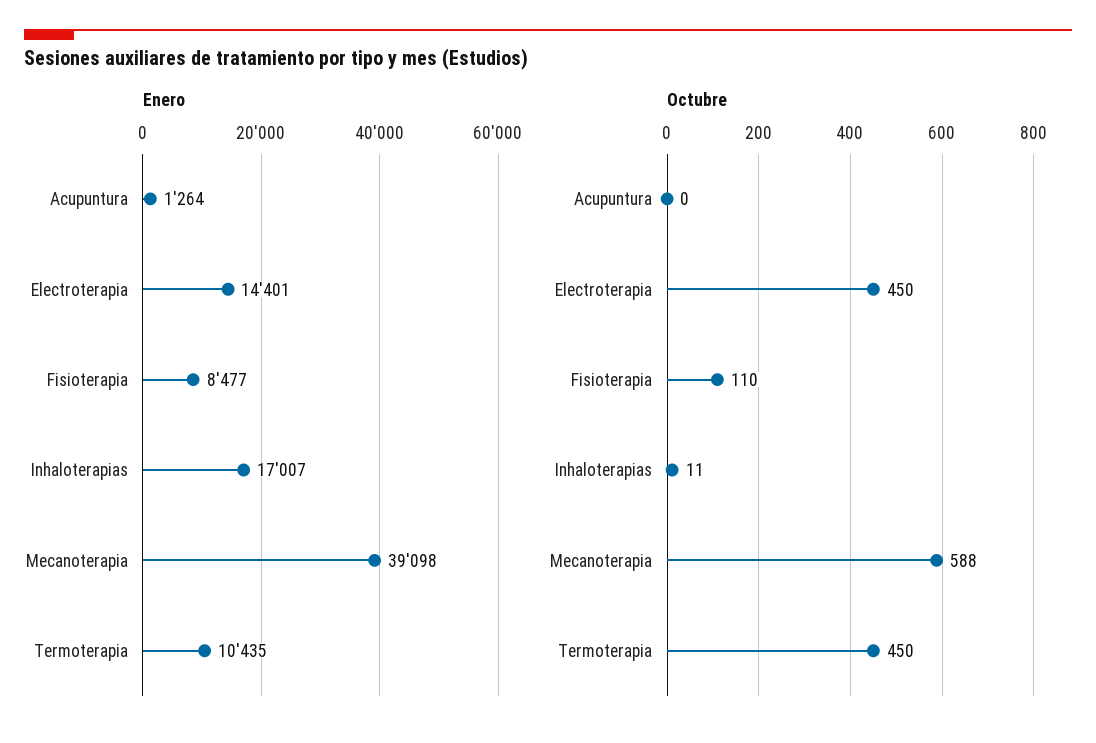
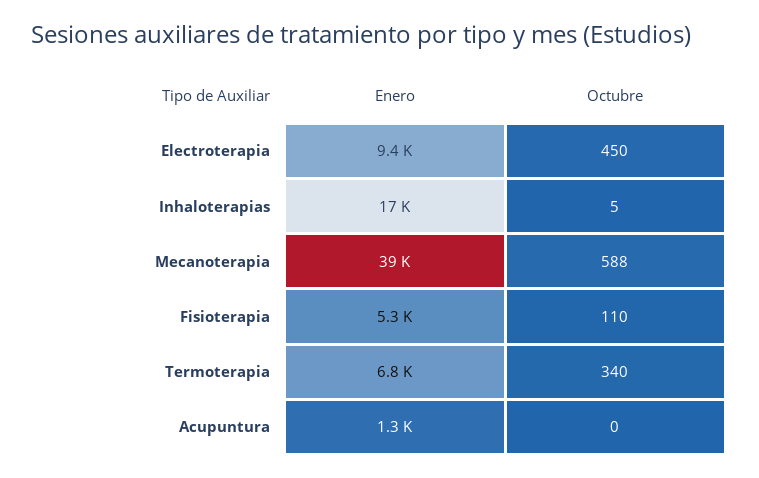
Enero, Electroterapia: 14401 -> 9400
Enero, Fisioterapia: 8477 -> 5300
Enero, Termoterapia: 10435 -> 6800
Octubre, Inhaloterapias: 11 -> 5
Octubre, Termoterapia: 450 -> 340

